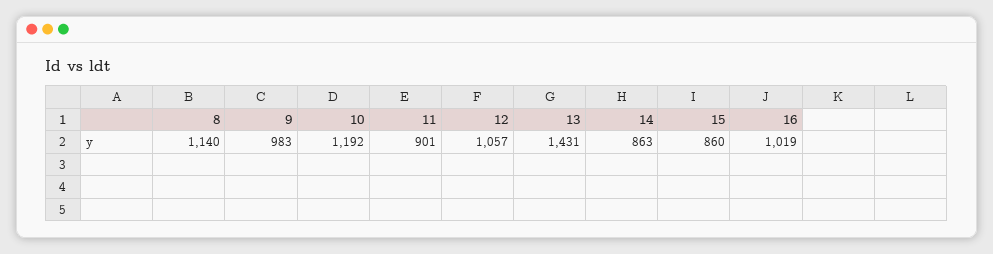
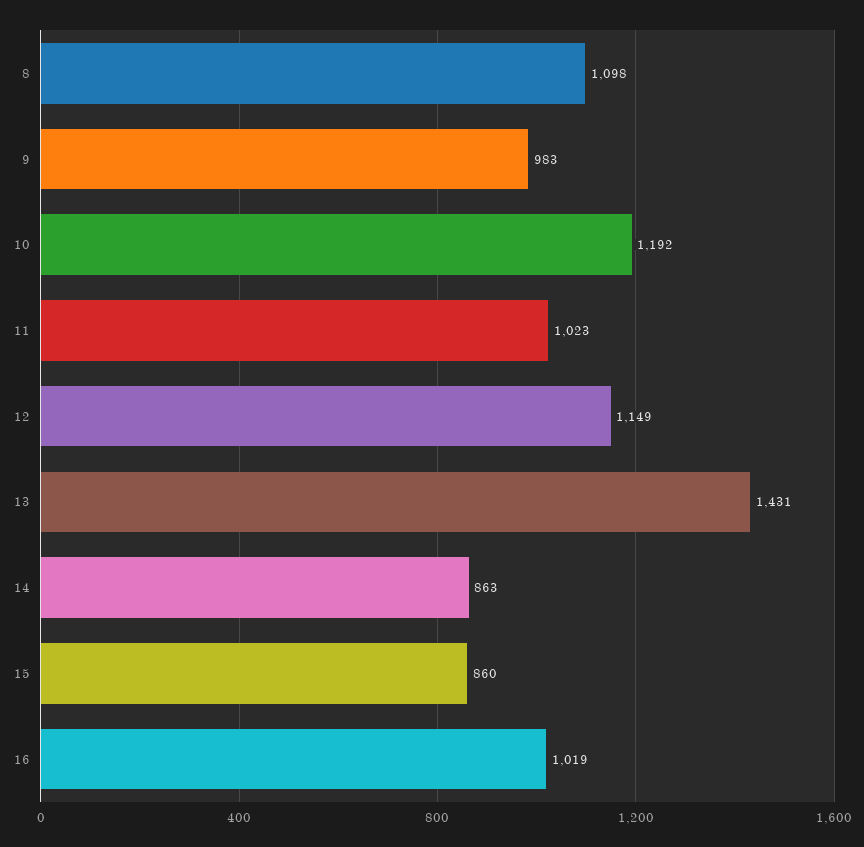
8: 1140 -> 1098
11: 901 -> 1023
12: 1057 -> 1149

